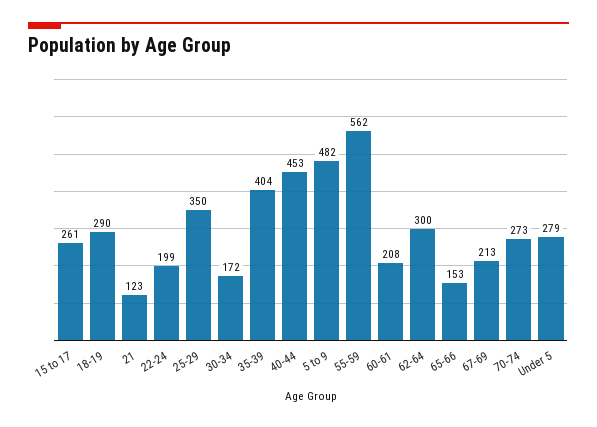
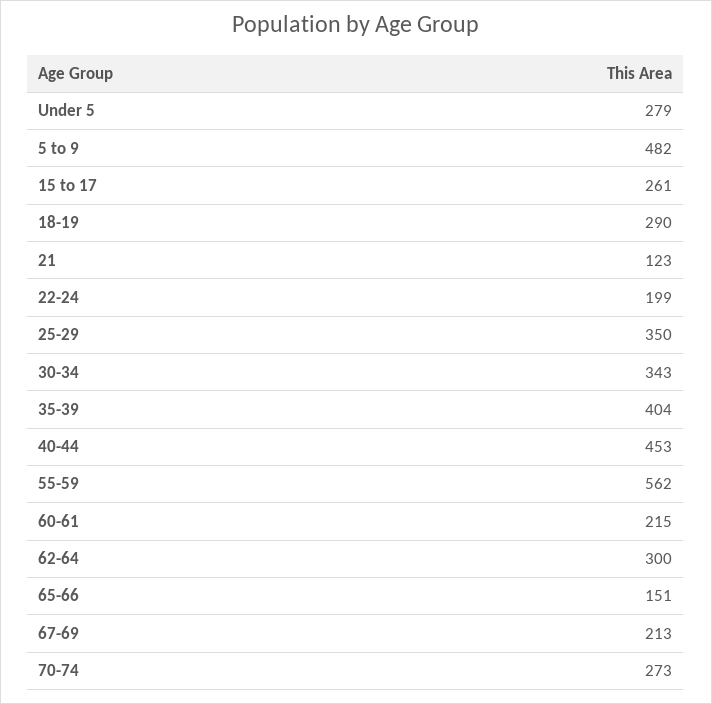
30-34: 172 -> 343
60-61: 208 -> 215
65-66: 153 -> 151

